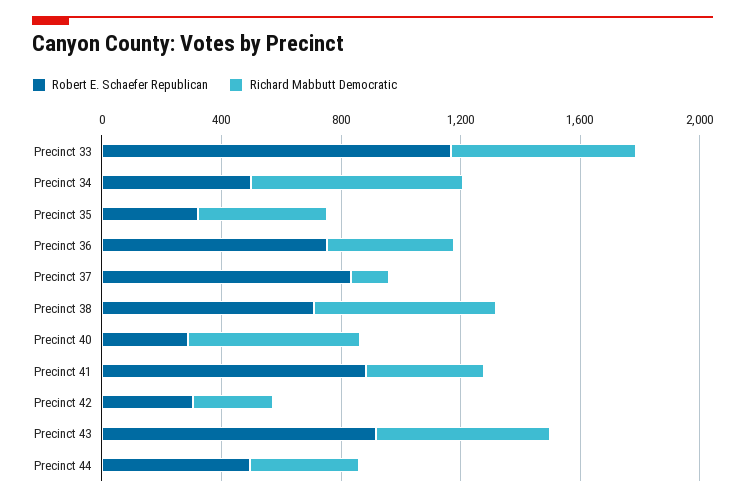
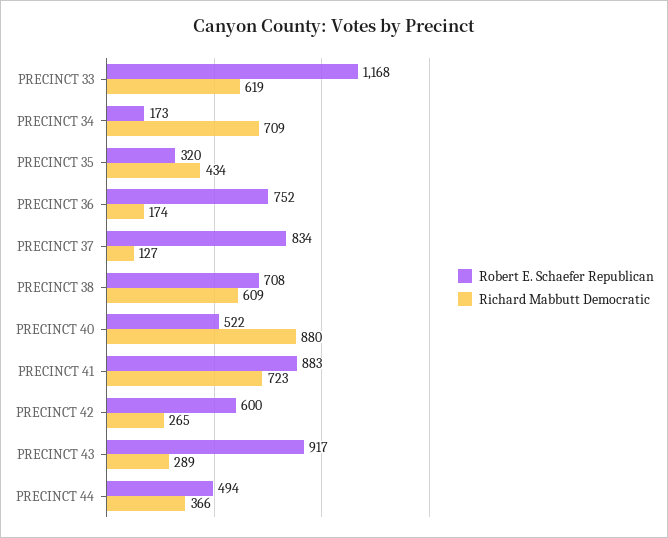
Robert E. Schaefer Republican, Precinct 34: 500 -> 173
Richard Mabbutt Democratic, Precinct 36: 400 -> 174
Robert E. Schaefer Republican, Precinct 40: 300 -> 522
Richard Mabbutt Democratic, Precinct 40: 600 -> 880
Richard Mabbutt Democratic, Precinct 41: 400 -> 723
Robert E. Schaefer Republican, Precinct 42: 300 -> 600
Richard Mabbutt Democratic, Precinct 43: 600 -> 289

